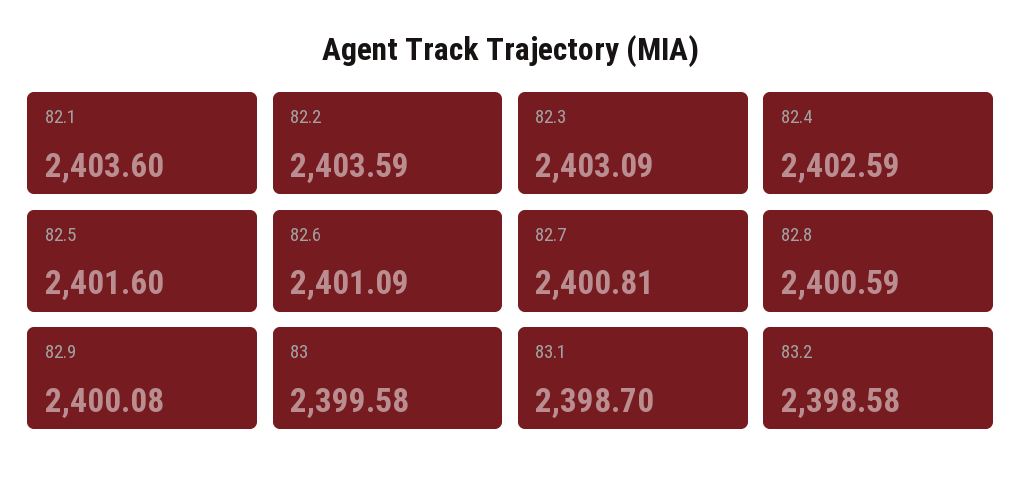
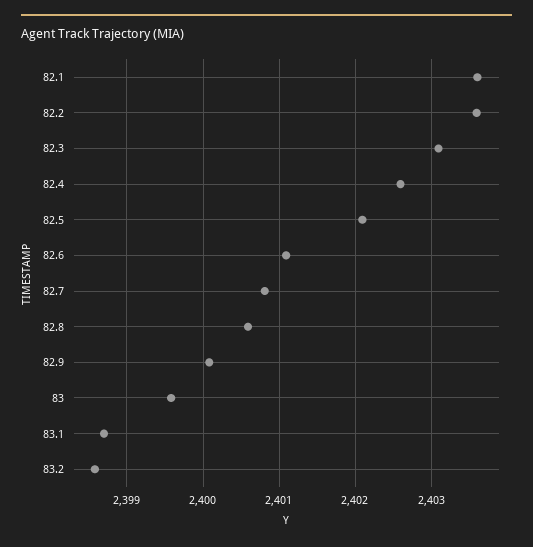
82.5: 2401.6 -> 2402.1

